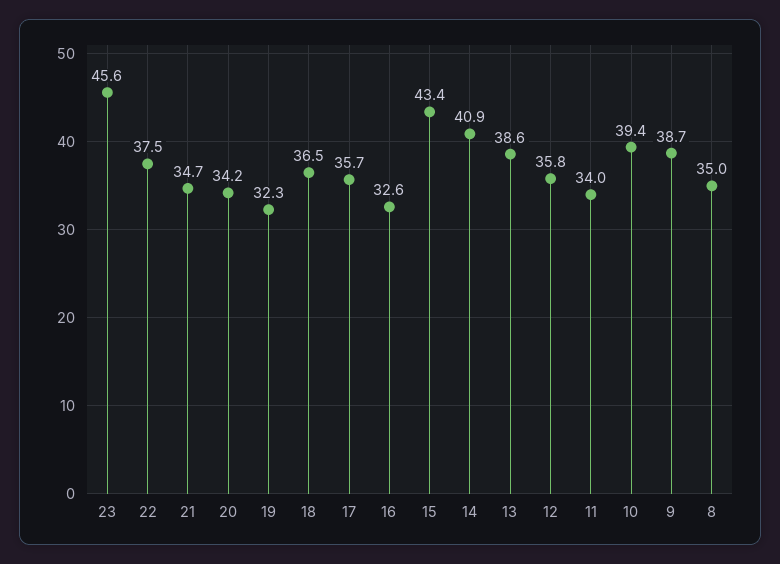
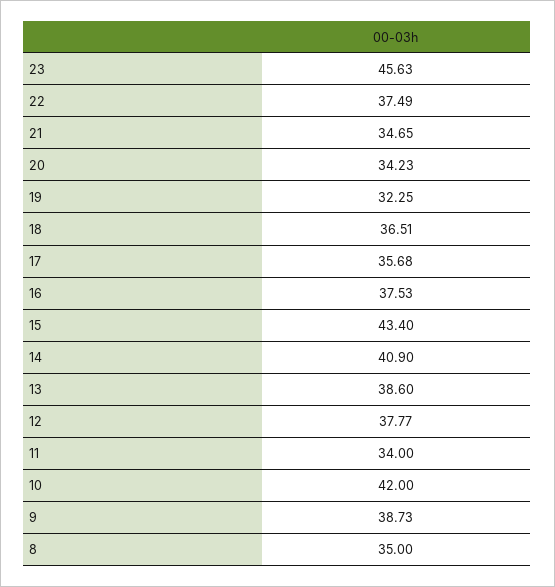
16: 32.6 -> 37.53
12: 35.8 -> 37.77
10: 39.4 -> 42

